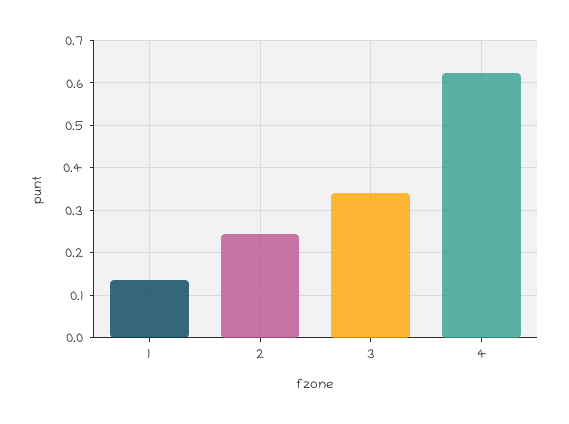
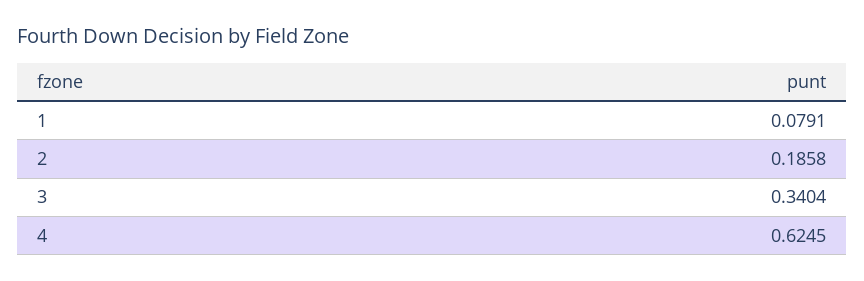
1: 0.14 -> 0.0791
2: 0.24 -> 0.1858

